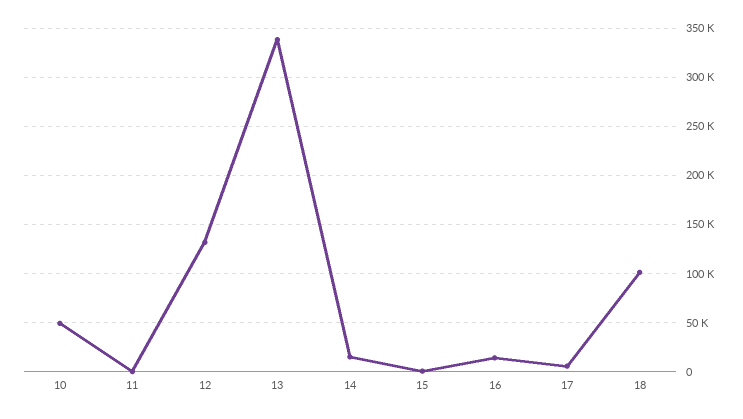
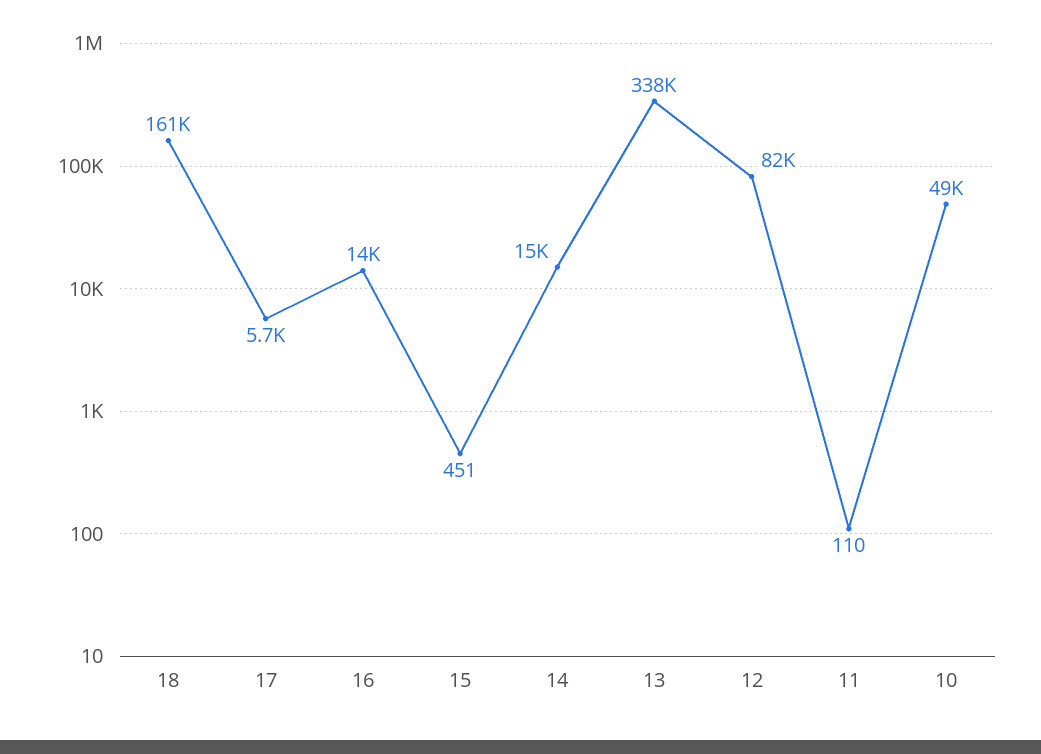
12: 130000 -> 82000
18: 100000 -> 161000

